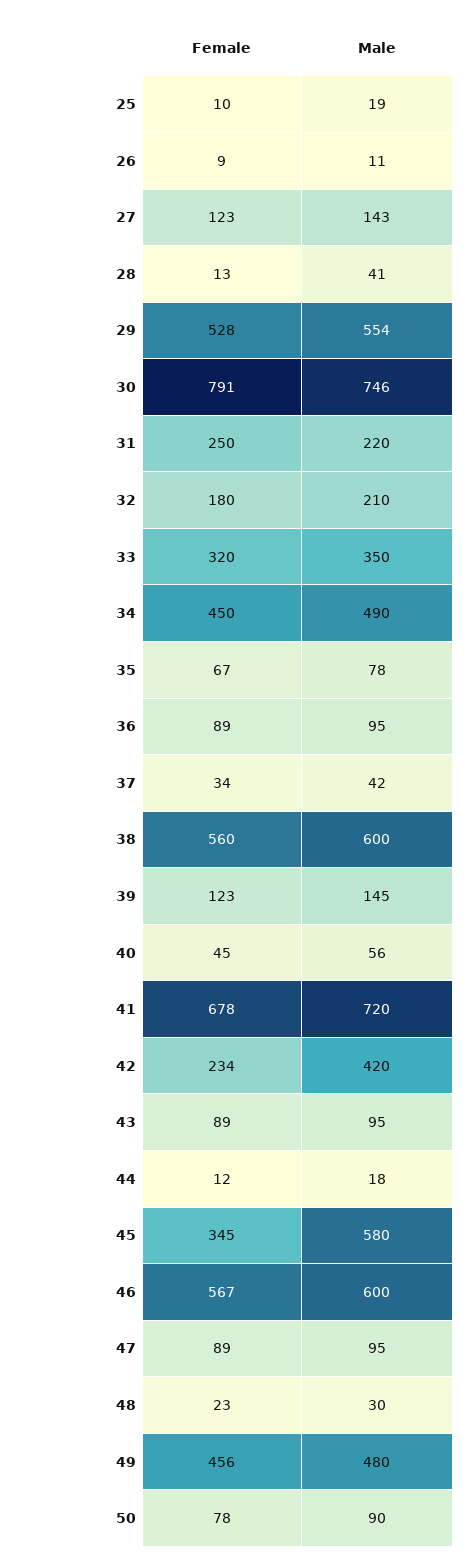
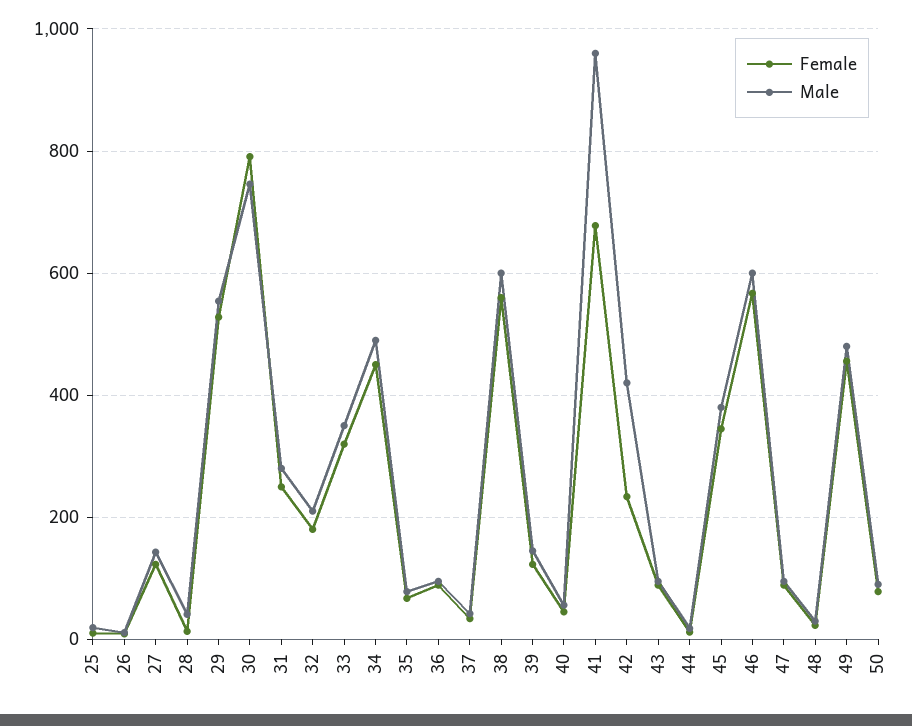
Male, 31: 220 -> 280
Male, 41: 720 -> 960
Male, 45: 580 -> 380

